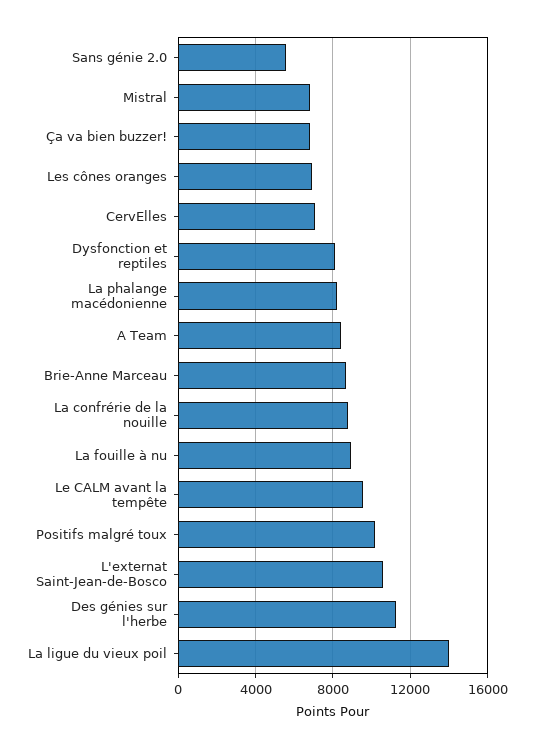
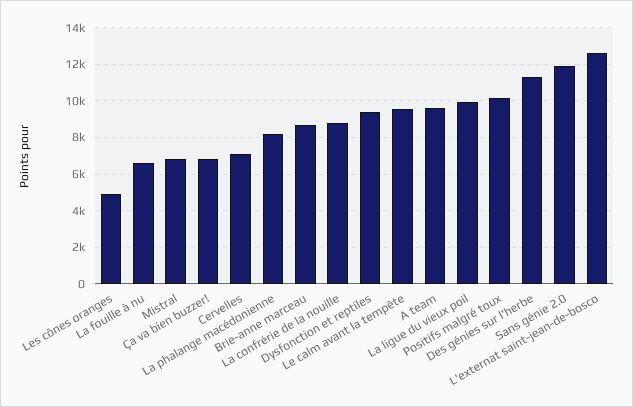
Sans génie 2.0: 5500 -> 12000
Les cônes oranges: 7000 -> 5000
Dysfonction et reptiles: 8000 -> 9500
A Team: 8500 -> 9500
La fouille à nu: 9000 -> 6500
L'externat Saint-Jean-de-Bosco: 10500 -> 12500
La ligue du vieux poil: 14000 -> 10000

